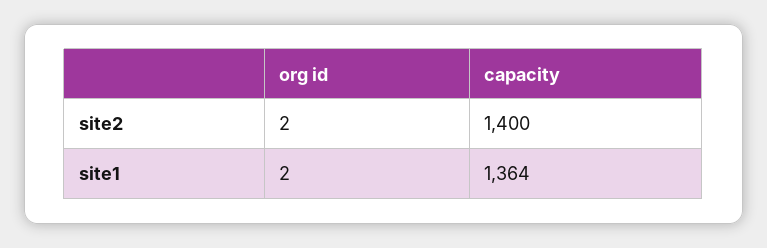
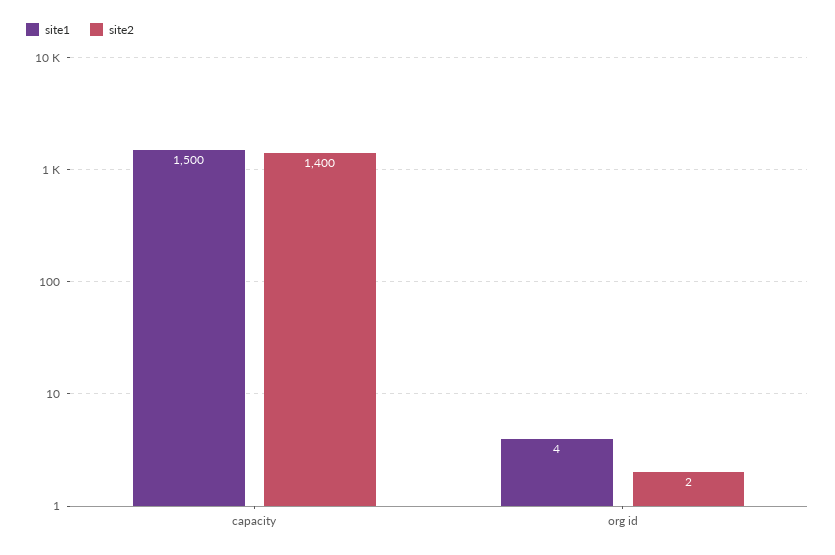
site1, org id: 2 -> 4
site1, capacity: 1364 -> 1500

